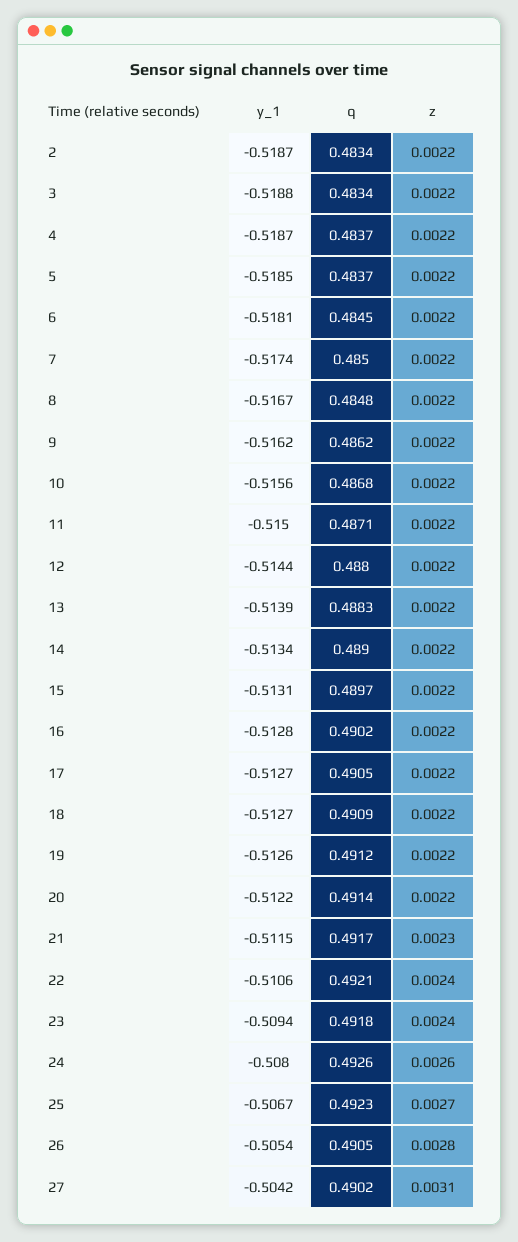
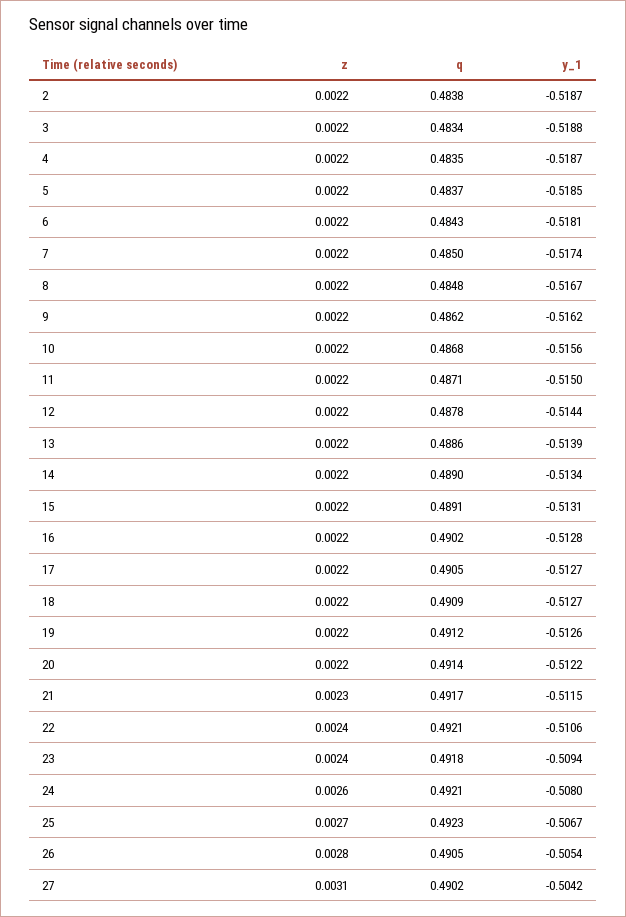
q, 2: 0.4834 -> 0.4838
q, 4: 0.4837 -> 0.4835
q, 6: 0.4845 -> 0.4843
q, 12: 0.488 -> 0.4878
q, 13: 0.4883 -> 0.4886
q, 15: 0.4897 -> 0.4891
q, 24: 0.4926 -> 0.4921

